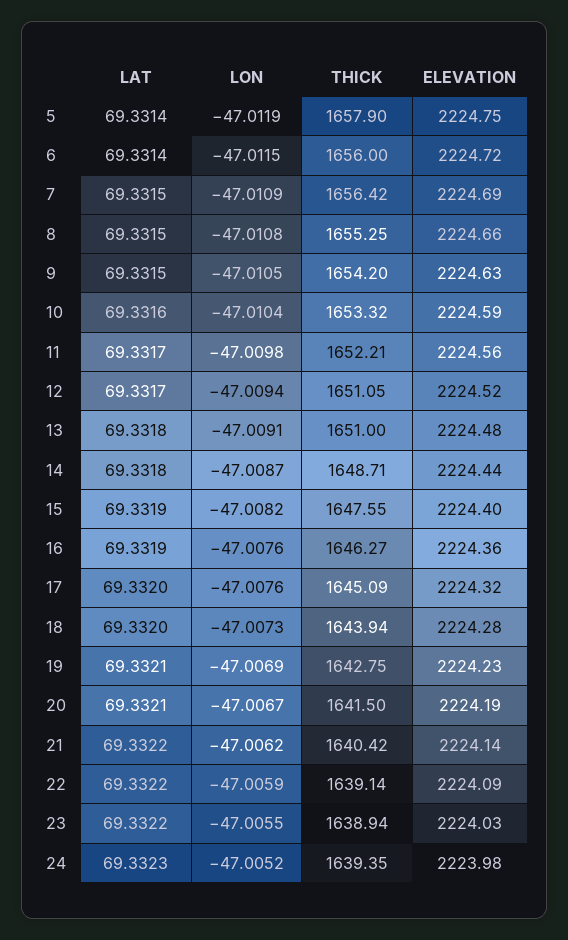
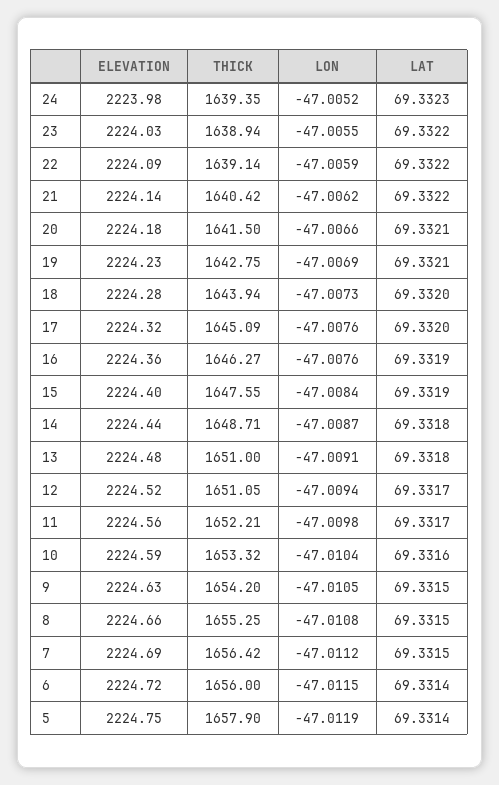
LON, 7: -47.0109 -> -47.0112
LON, 15: -47.0082 -> -47.0084
LON, 20: -47.0067 -> -47.0066
ELEVATION, 20: 2224.19 -> 2224.18

